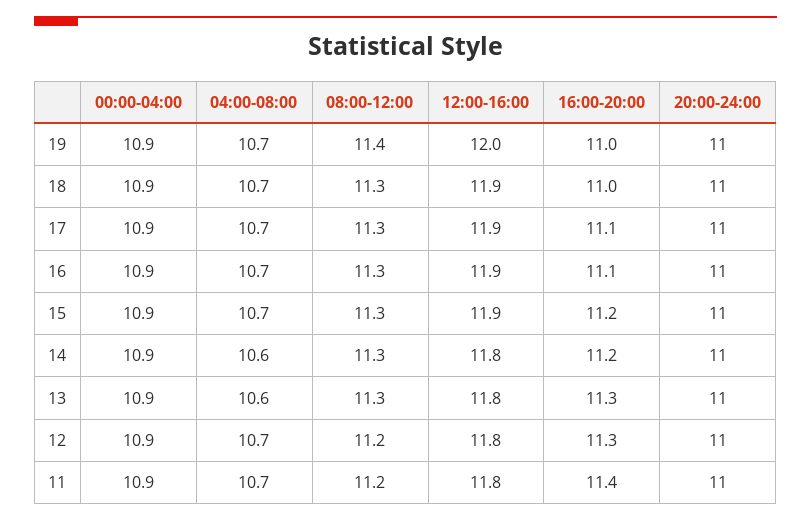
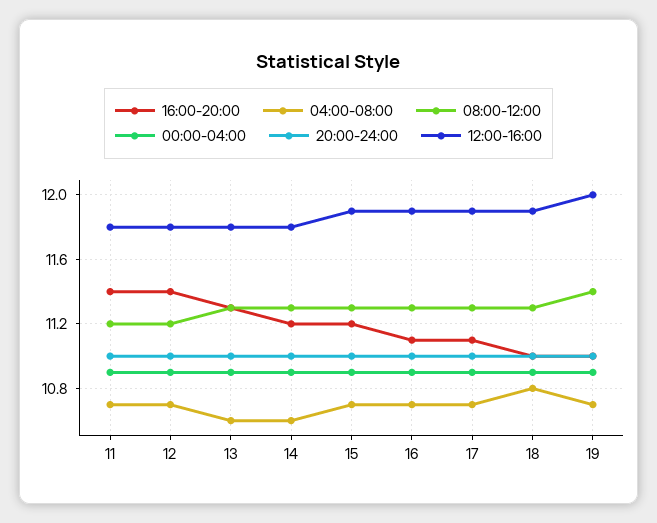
04:00-08:00, 18: 10.7 -> 10.8
16:00-20:00, 12: 11.3 -> 11.4

